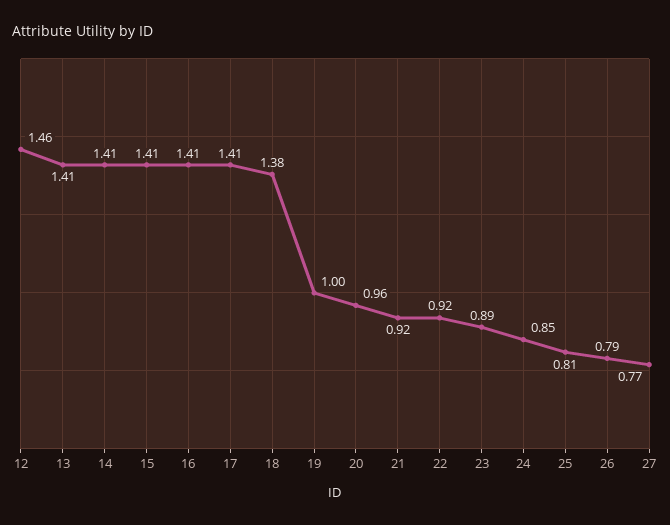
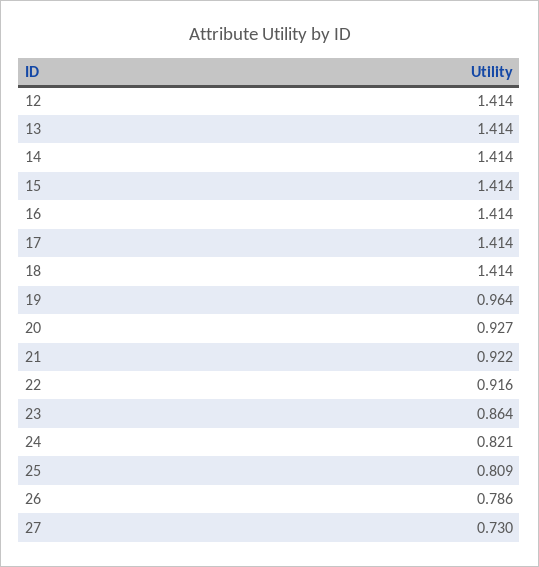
12: 1.46 -> 1.414
18: 1.38 -> 1.414
19: 1 -> 0.964
20: 0.96 -> 0.927
23: 0.89 -> 0.864
24: 0.85 -> 0.821
27: 0.77 -> 0.73

